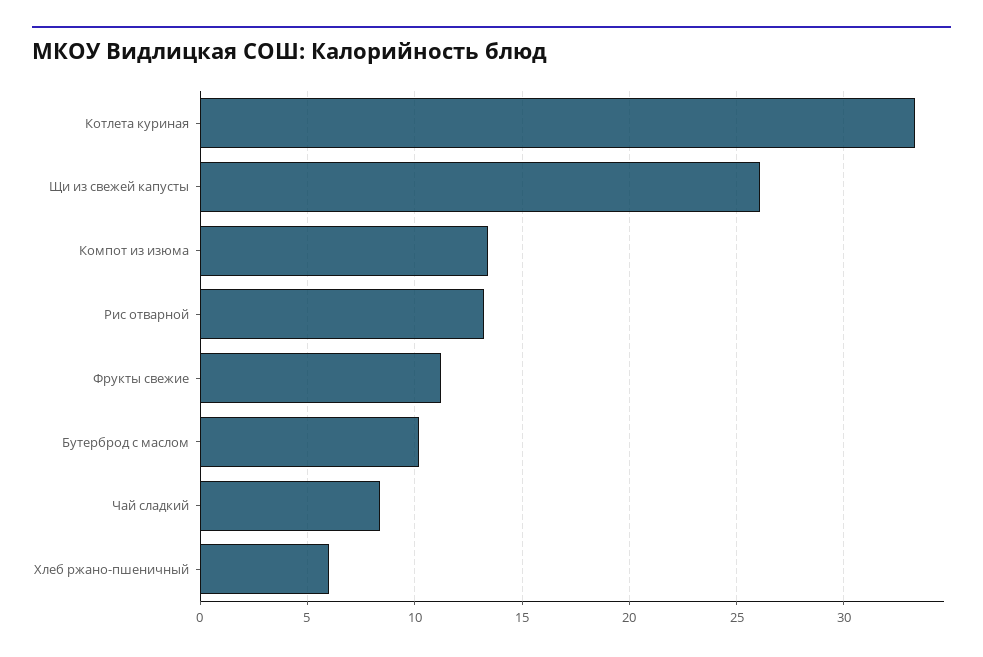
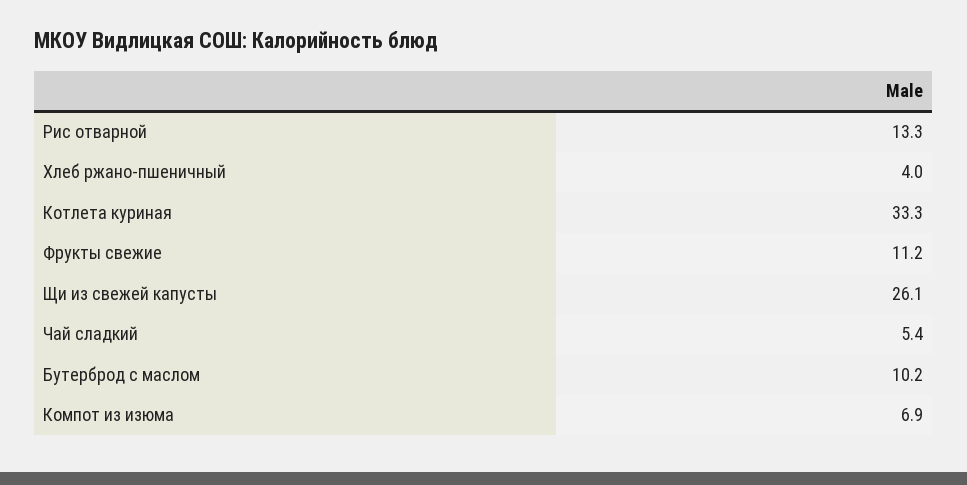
Компот из изюма: 13.5 -> 6.9
Чай сладкий: 8.5 -> 5.4
Хлеб ржано-пшеничный: 6 -> 4

